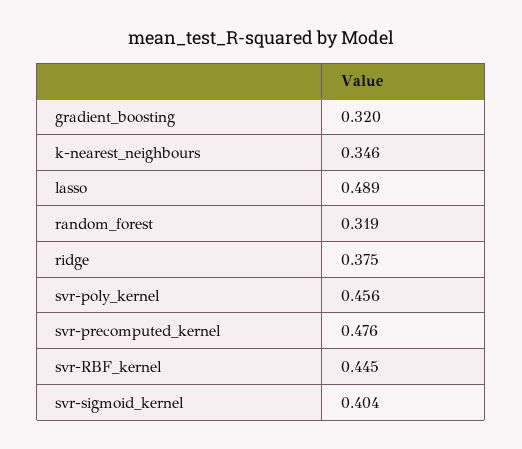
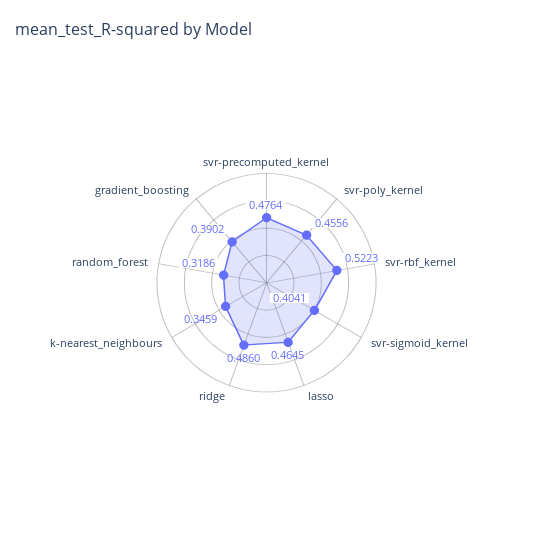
gradient_boosting: 0.32 -> 0.3902
lasso: 0.489 -> 0.4645
ridge: 0.375 -> 0.486
svr-RBF_kernel: 0.445 -> 0.5223

